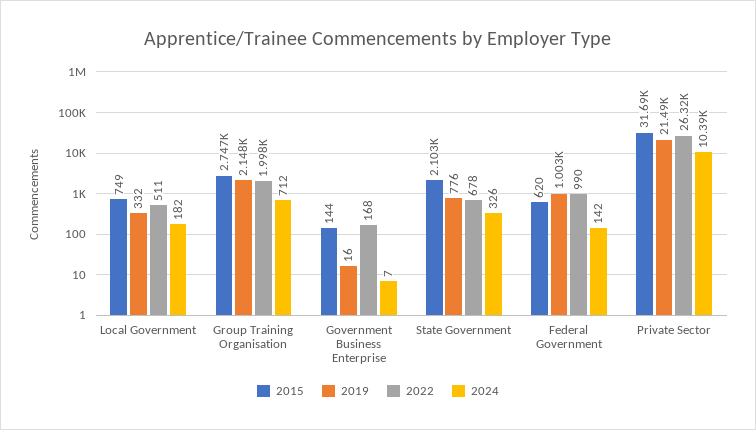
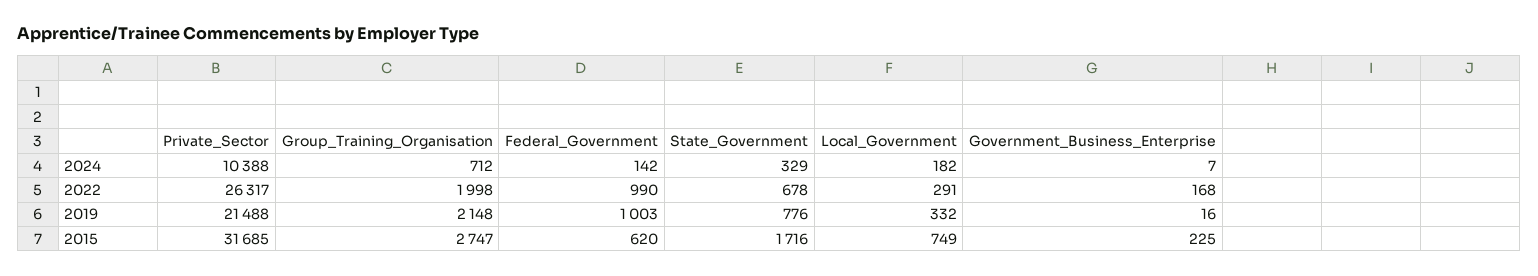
2022, Local Government: 511 -> 291
2015, Government Business Enterprise: 144 -> 225
2015, State Government: 2103 -> 1716
2024, State Government: 326 -> 329

